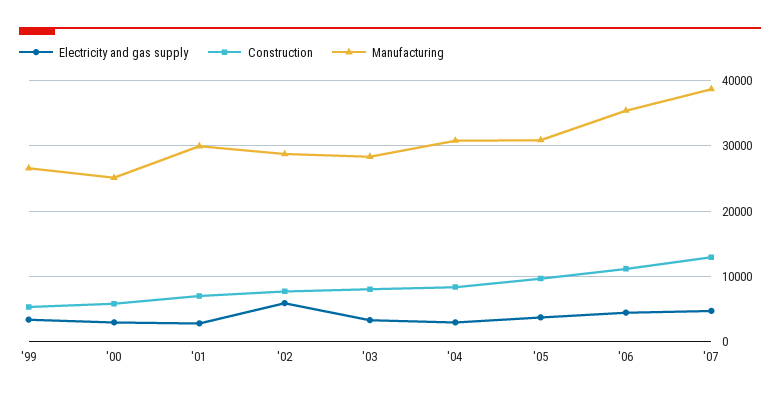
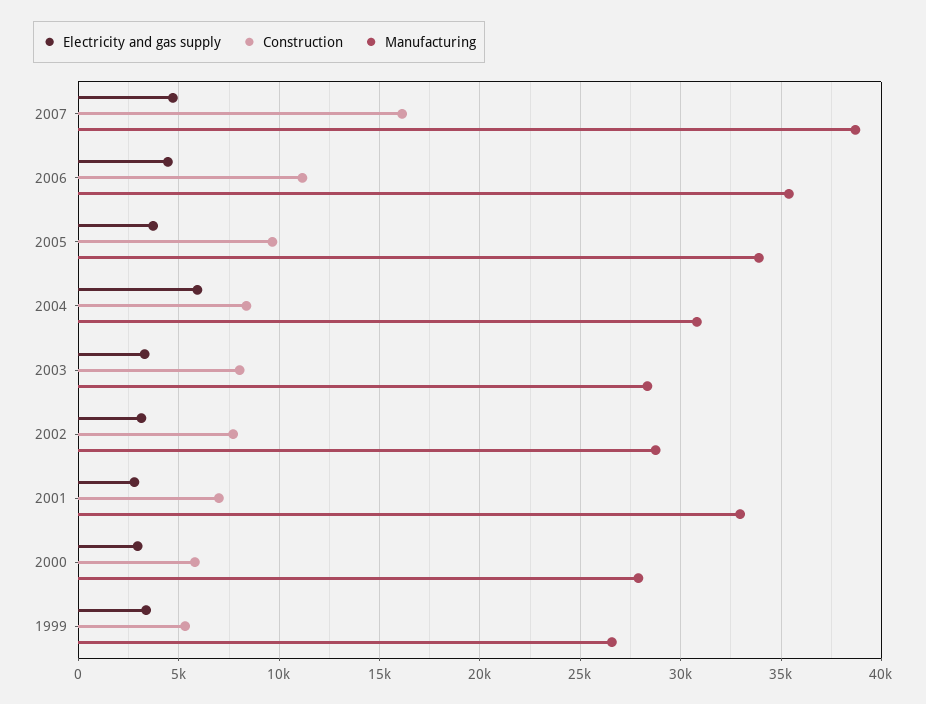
Manufacturing, '00: 25000 -> 28000
Manufacturing, '01: 30000 -> 33000
Electricity and gas supply, '02: 6000 -> 3000
Electricity and gas supply, '04: 3000 -> 6000
Manufacturing, '05: 31000 -> 34000
Construction, '07: 13000 -> 16000

